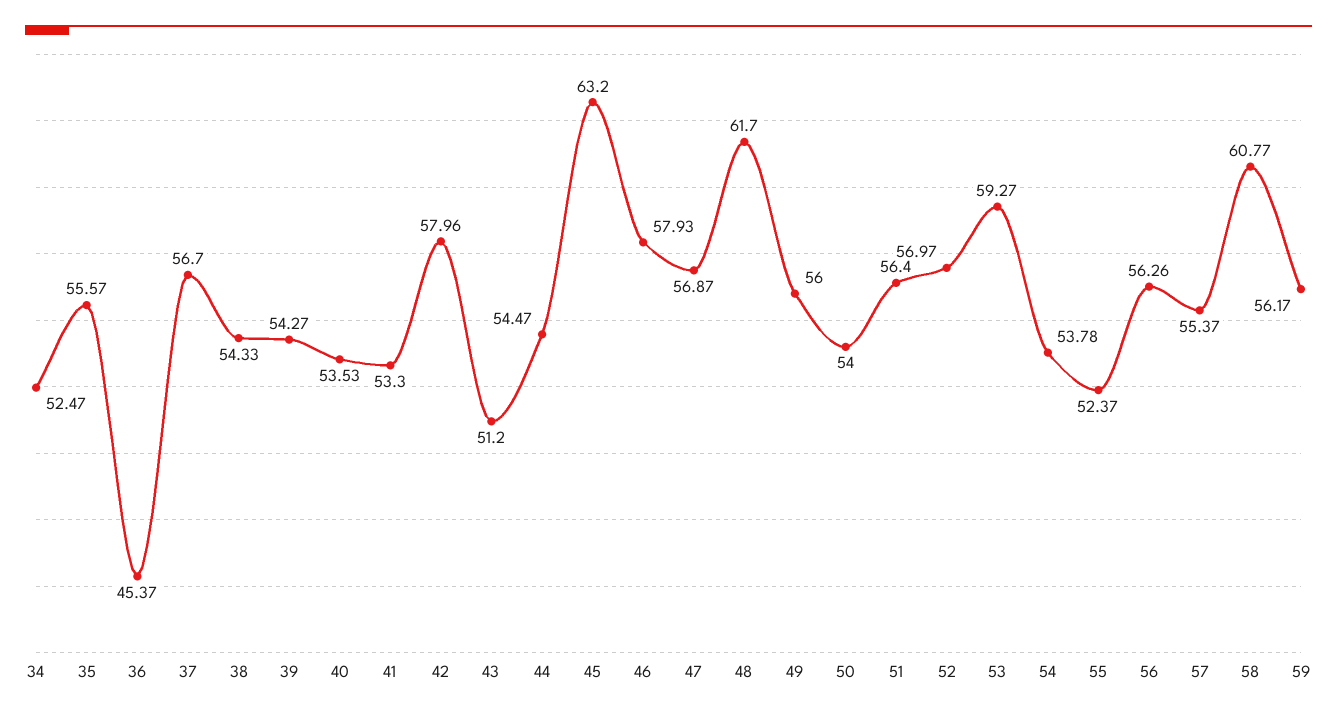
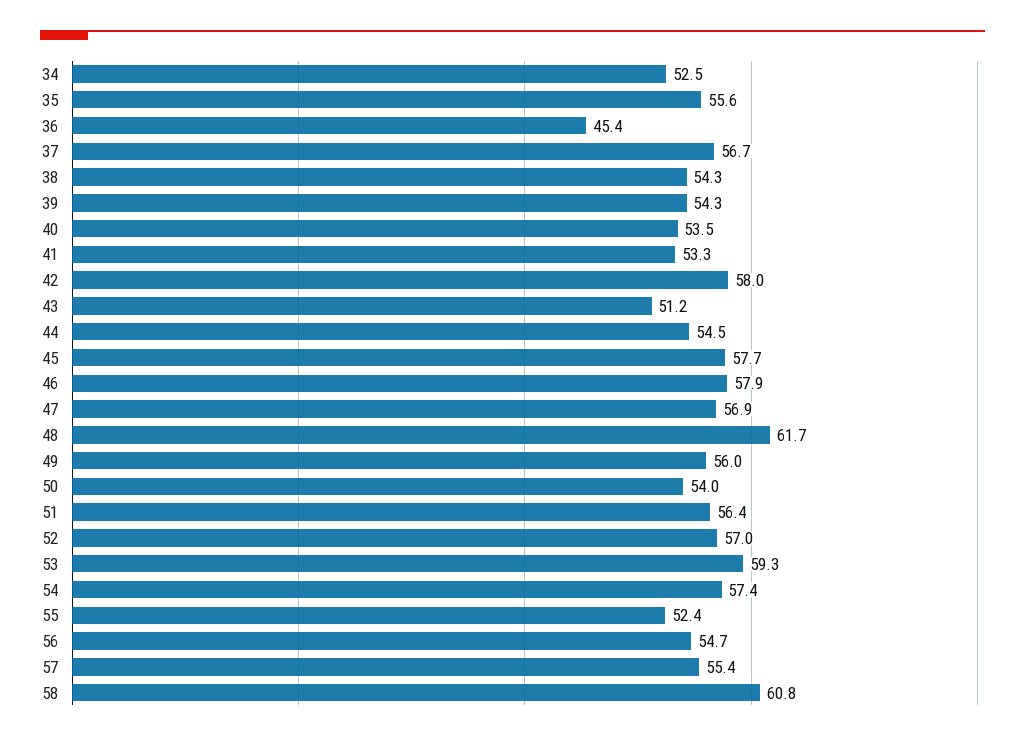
45: 63.2 -> 57.7
54: 53.78 -> 57.4
56: 56.26 -> 54.7
59: 56.17 -> none

